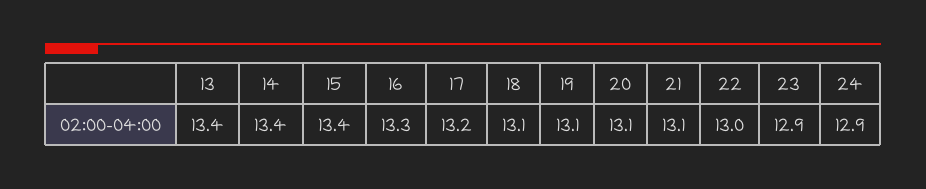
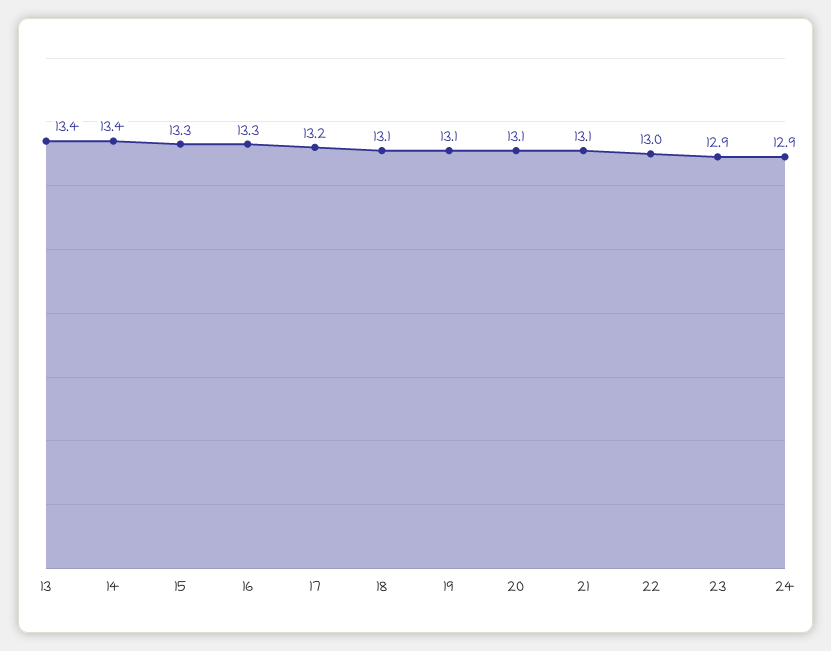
15: 13.4 -> 13.3

